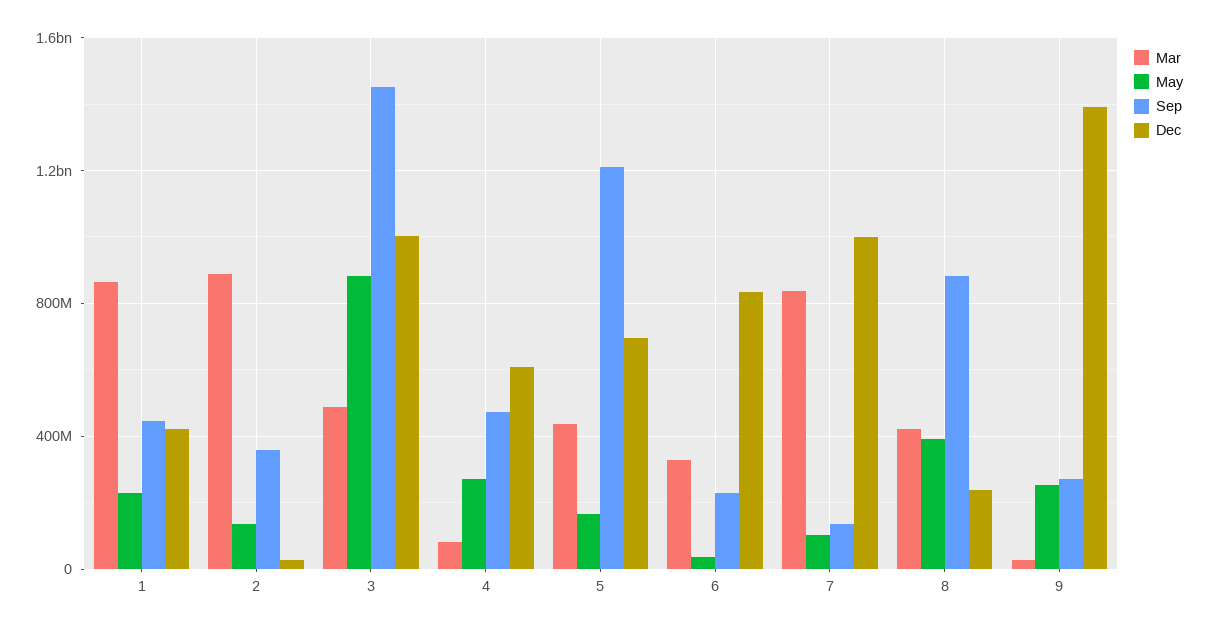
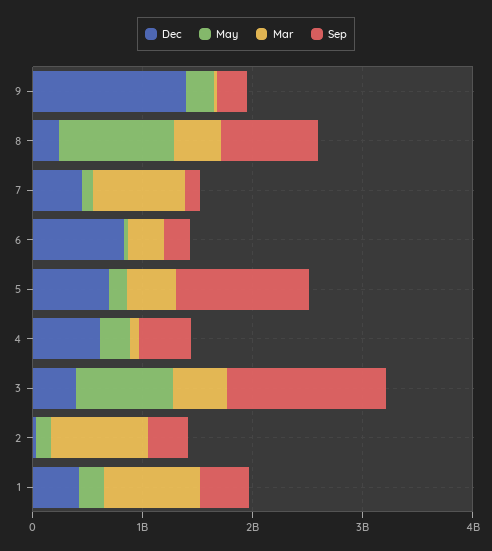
Dec, 3: 1000000000 -> 400000000
Dec, 7: 1000000000 -> 400000000
May, 8: 400000000 -> 1000000000

